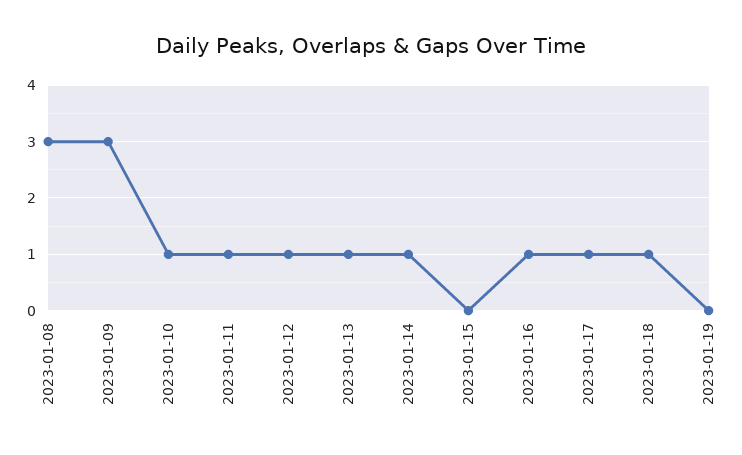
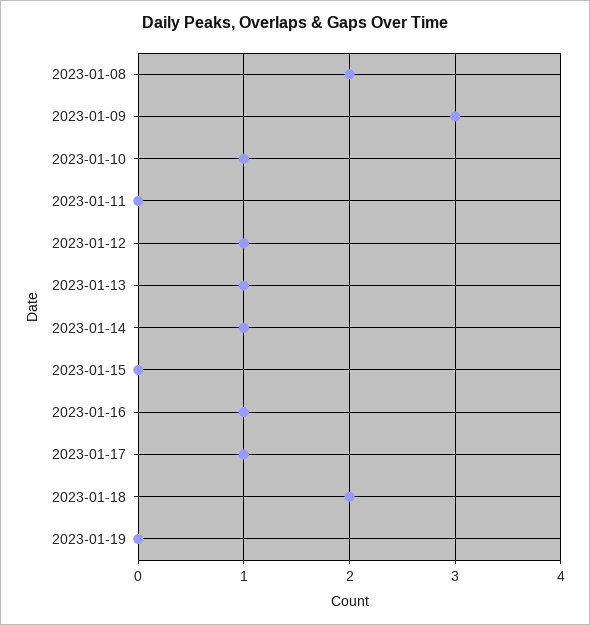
2023-01-08: 3 -> 2
2023-01-11: 1 -> 0
2023-01-18: 1 -> 2

